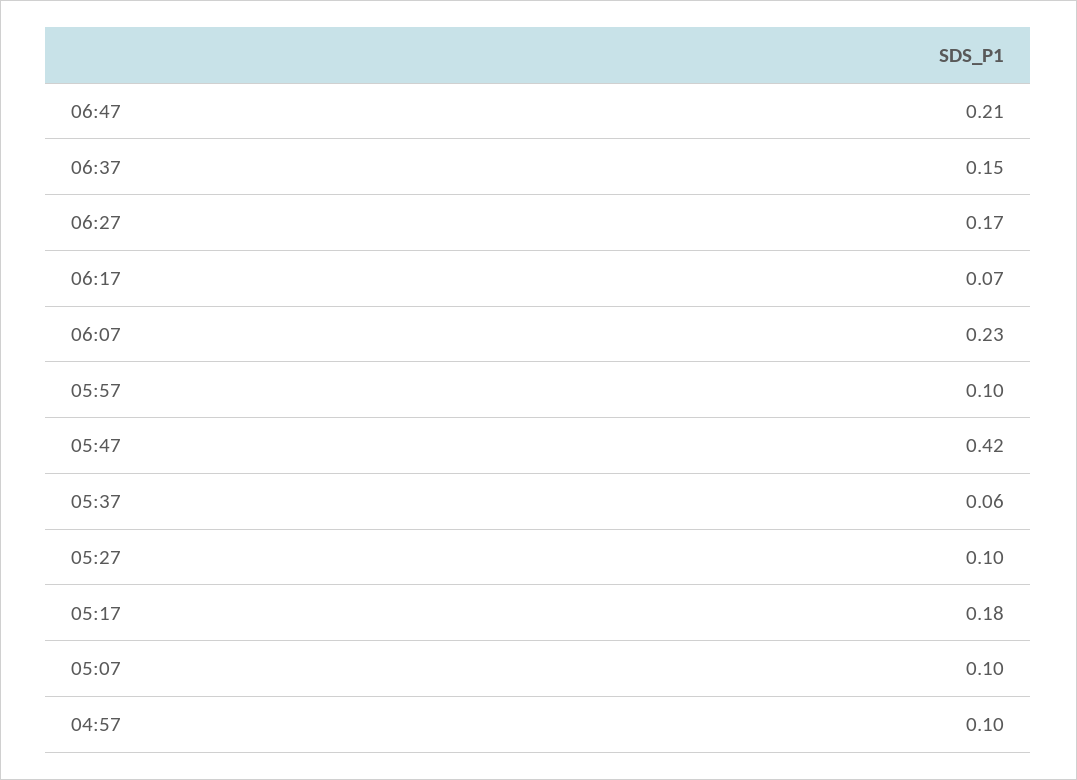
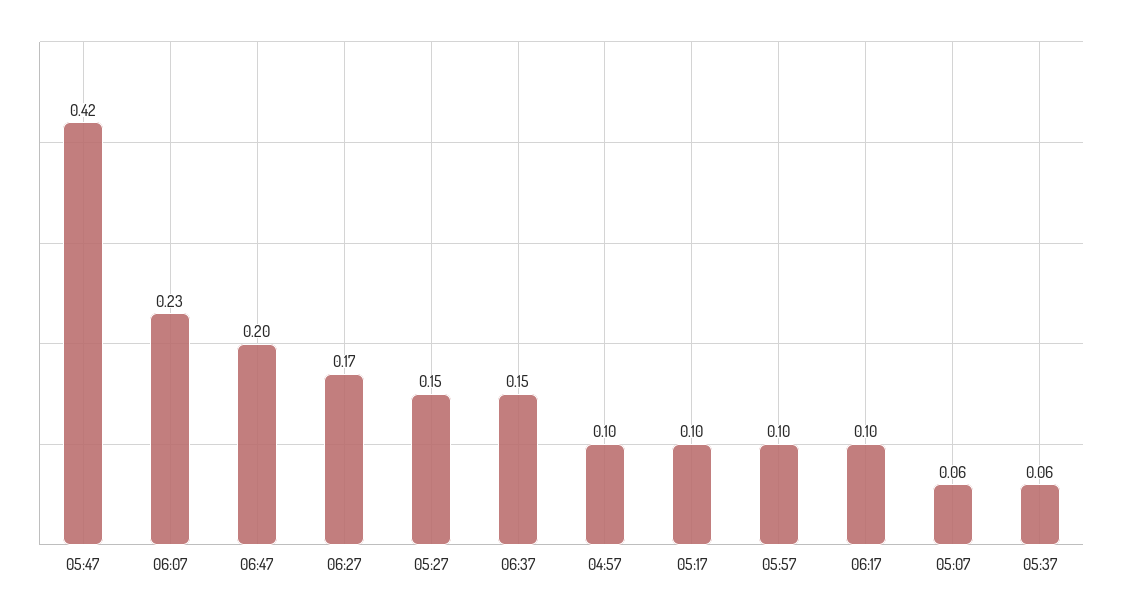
06:47: 0.21 -> 0.2
06:17: 0.07 -> 0.1
05:27: 0.1 -> 0.15
05:17: 0.18 -> 0.1
05:07: 0.1 -> 0.06

